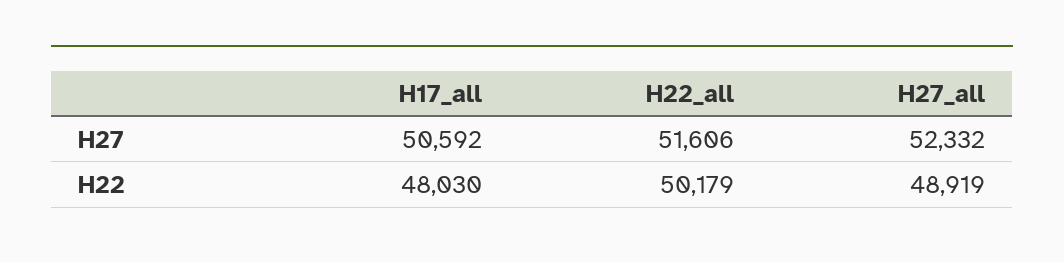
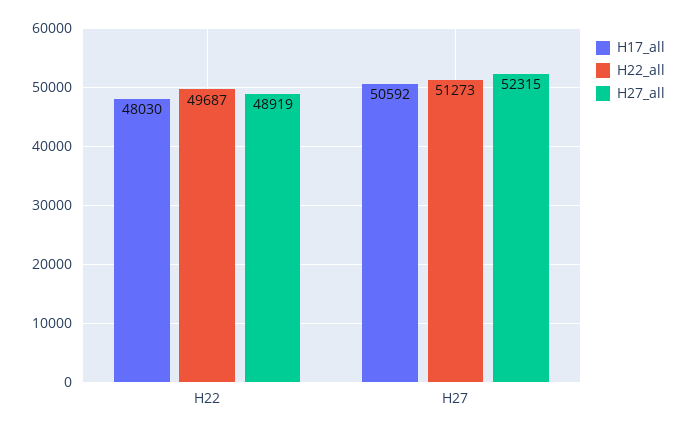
H22_all, H27: 51606 -> 51273
H27_all, H27: 52332 -> 52315
H22_all, H22: 50179 -> 49687

